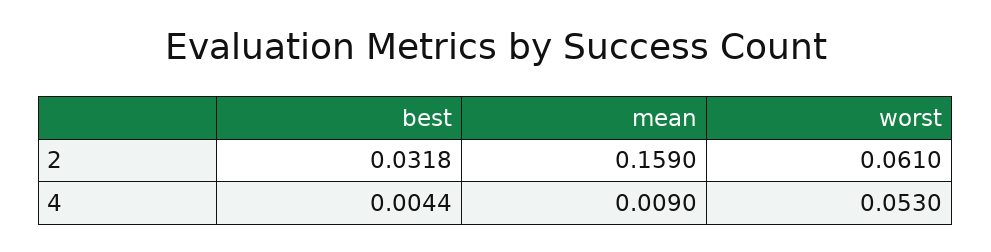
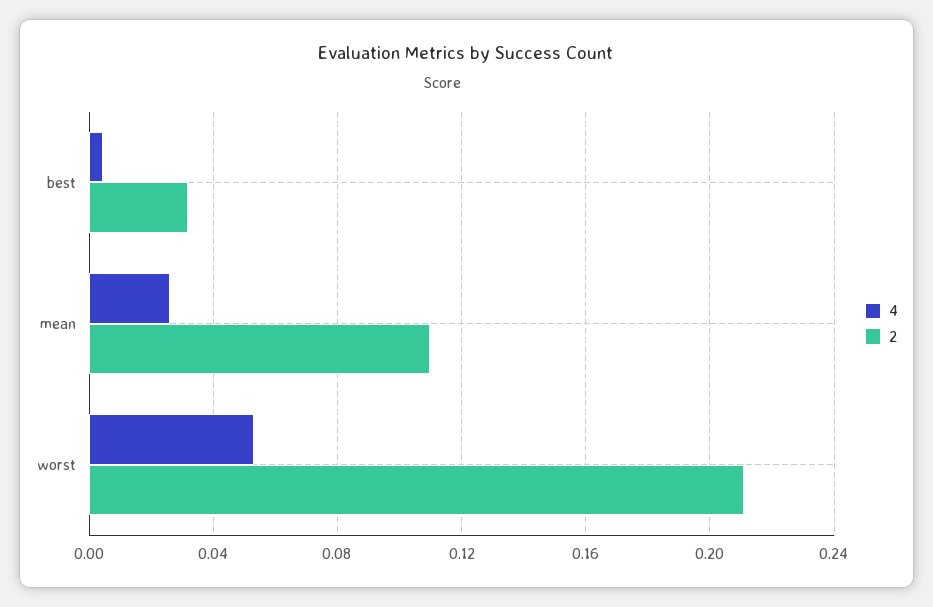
2, mean: 0.159 -> 0.11
2, worst: 0.061 -> 0.21
4, mean: 0.009 -> 0.025

